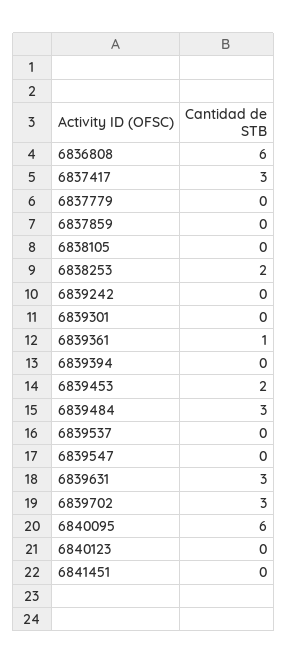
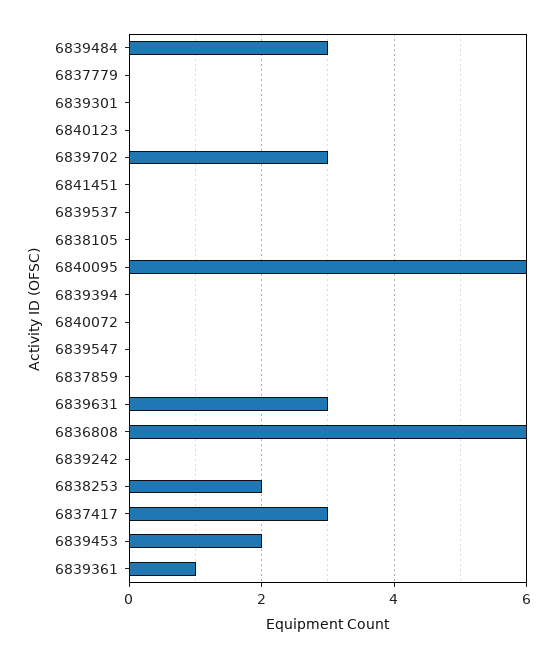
6840072: none -> 0

